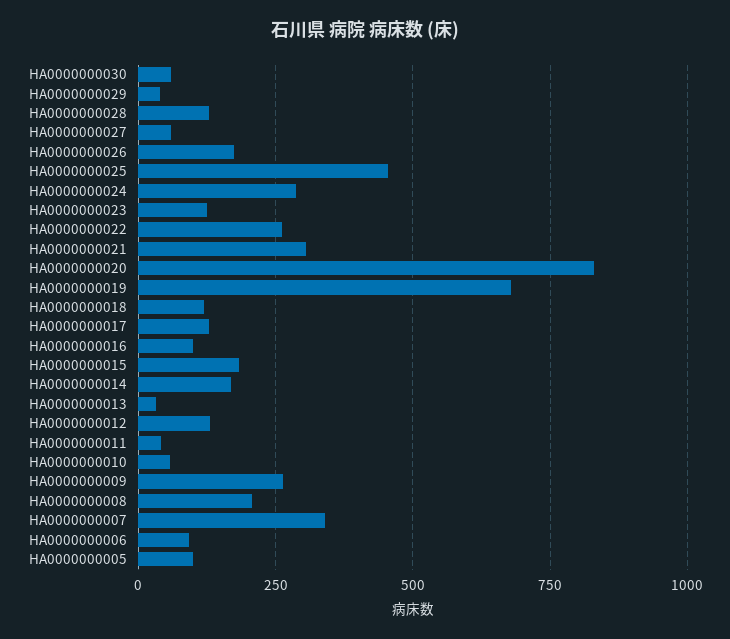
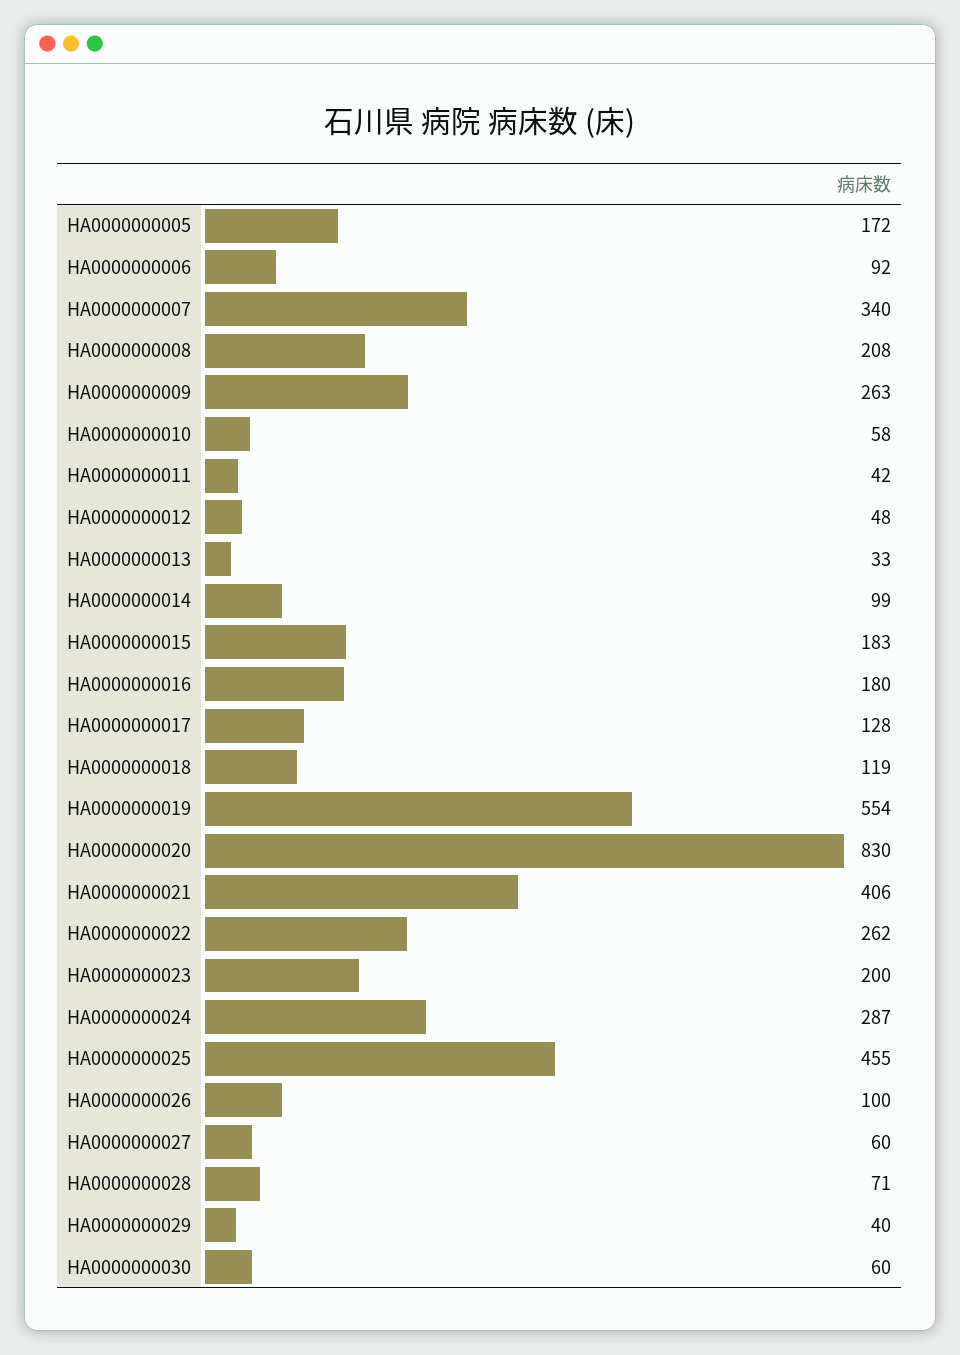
HA0000000028: 125 -> 71
HA0000000026: 175 -> 100
HA0000000023: 125 -> 200
HA0000000021: 300 -> 406
HA0000000019: 675 -> 554
HA0000000016: 100 -> 180
HA0000000014: 175 -> 99
HA0000000012: 125 -> 48
HA0000000005: 100 -> 172

